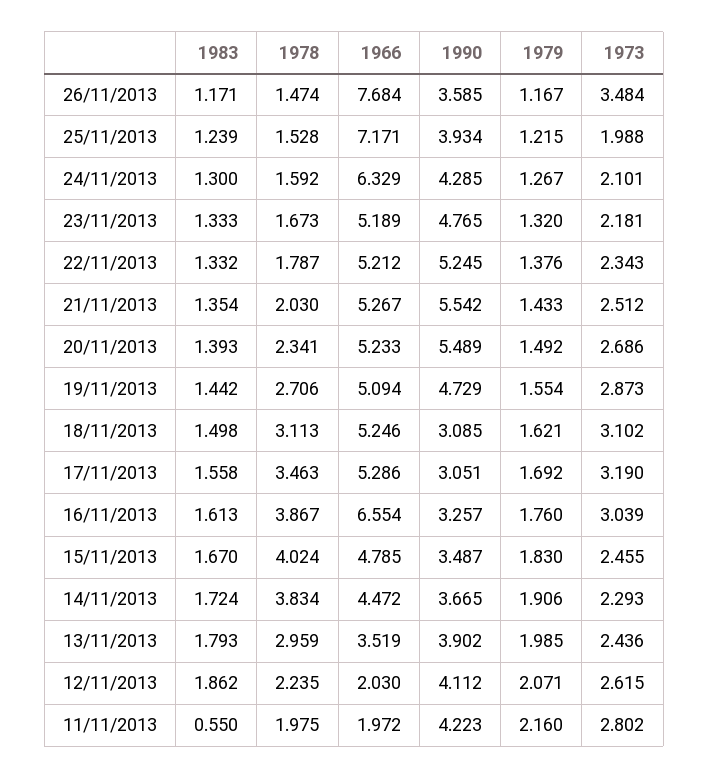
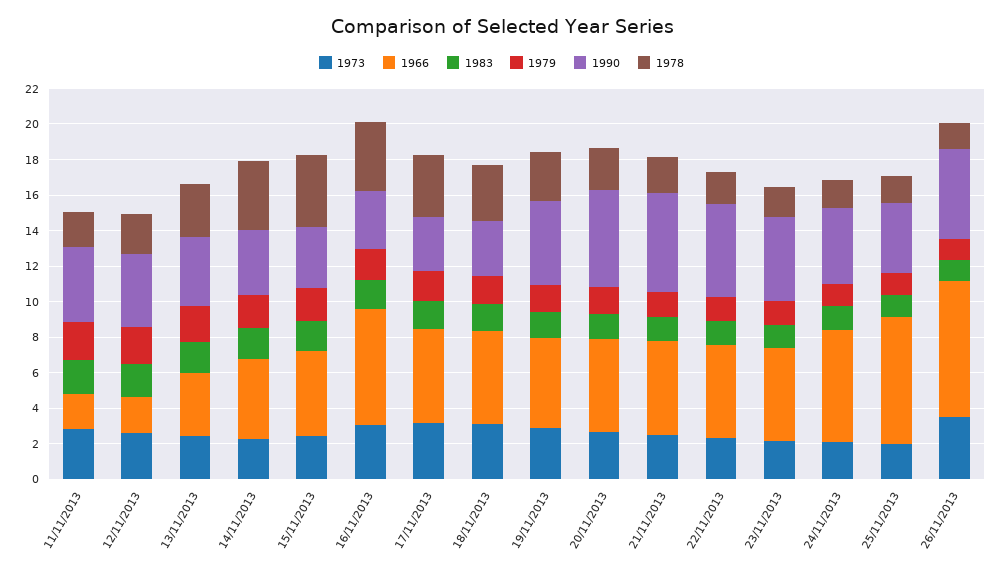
1990, 26/11/2013: 3.585 -> 5
1983, 11/11/2013: 0.55 -> 2

